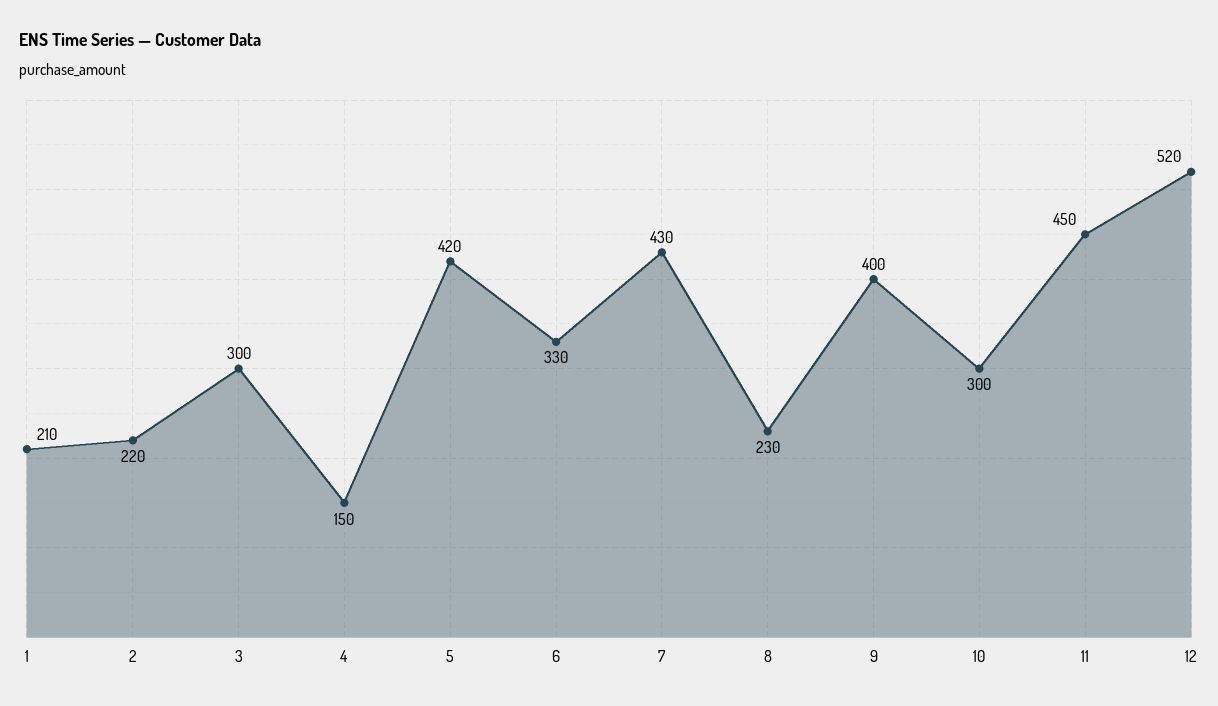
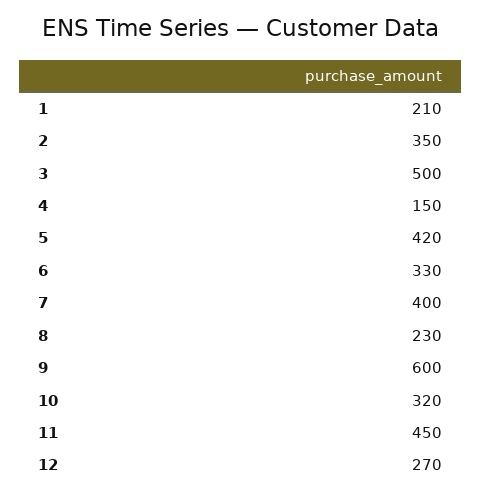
2: 220 -> 350
3: 300 -> 500
7: 430 -> 400
9: 400 -> 600
10: 300 -> 320
12: 520 -> 270

